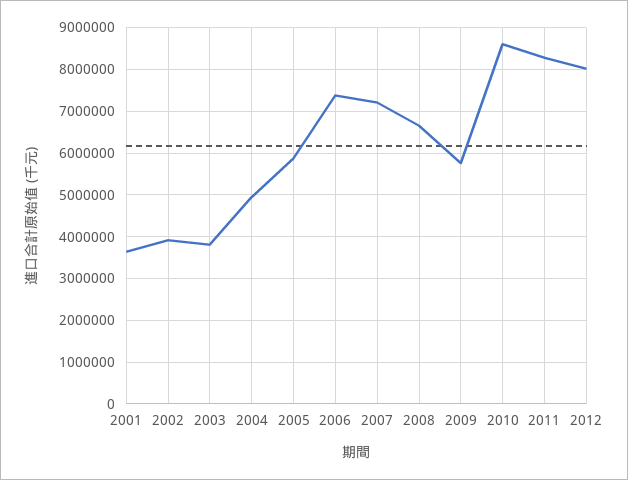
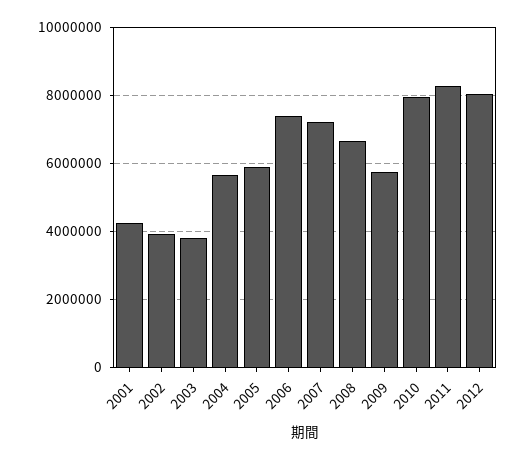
2001: 3600000 -> 4200000
2004: 5000000 -> 5600000
2010: 8600000 -> 8000000

